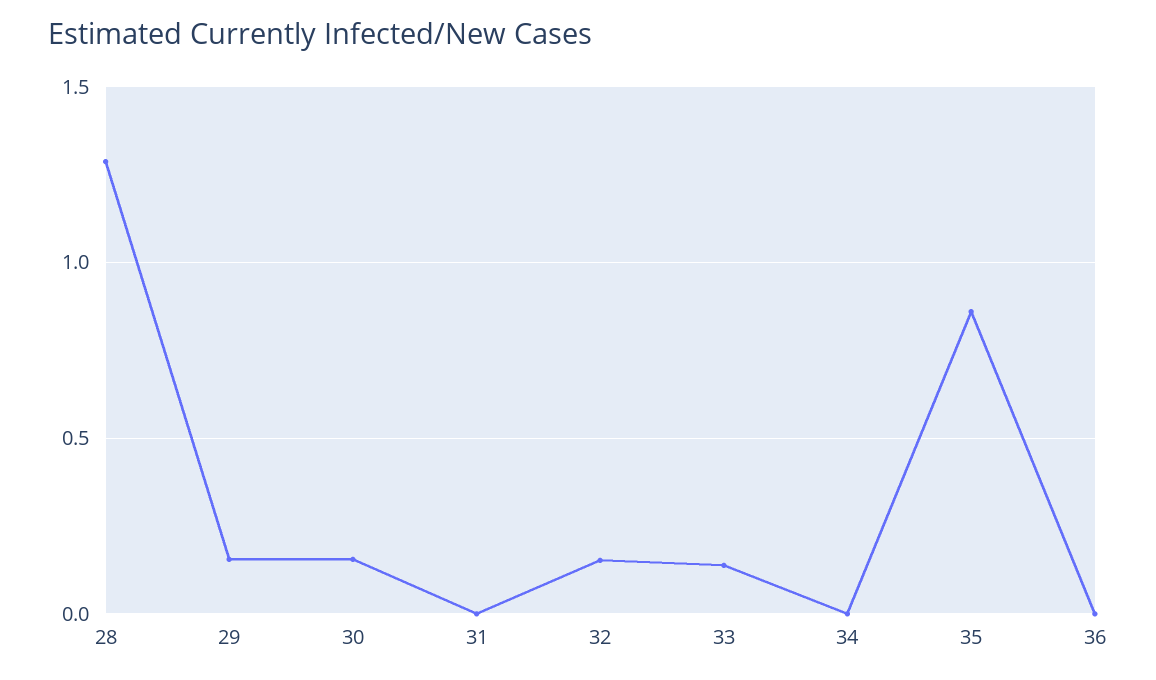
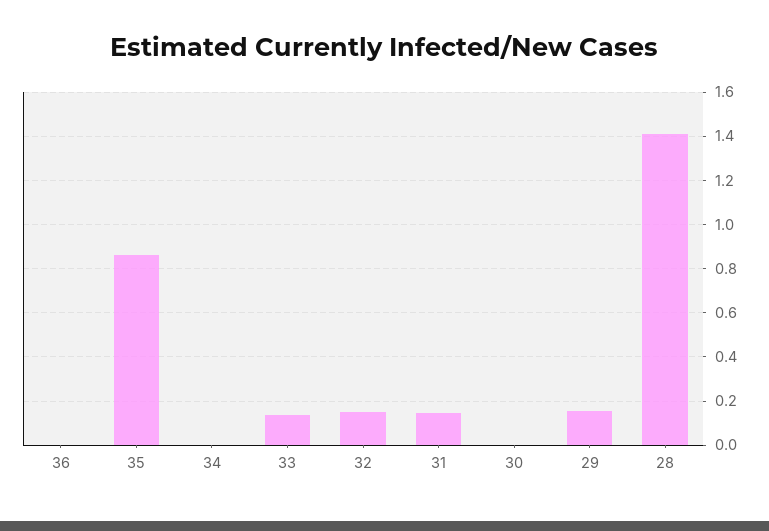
28: 1.3 -> 1.4
30: 0.15 -> 0
31: 0 -> 0.15

